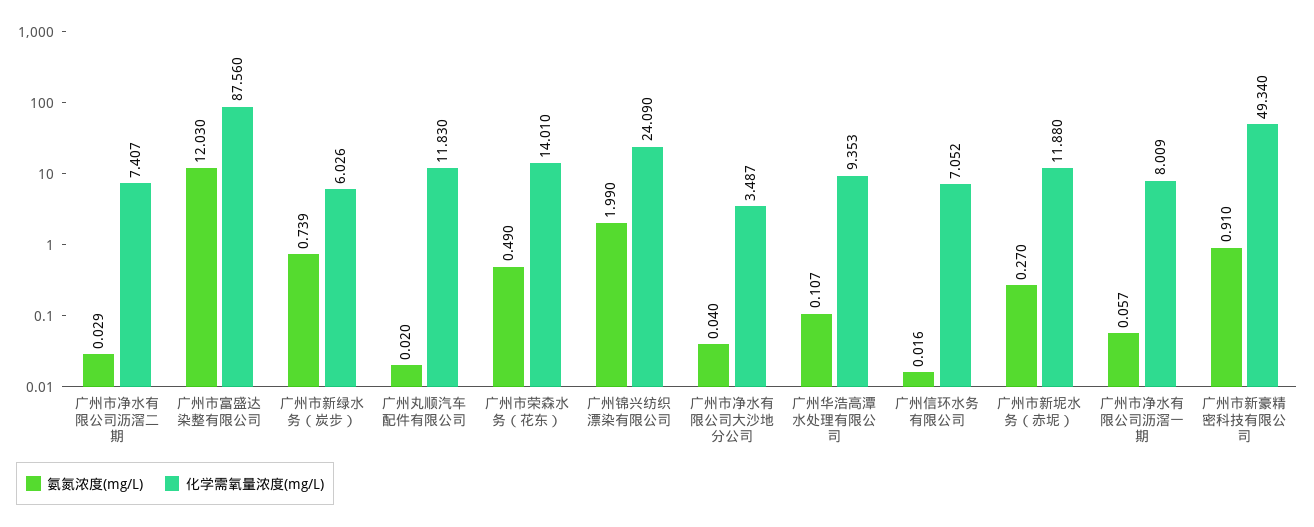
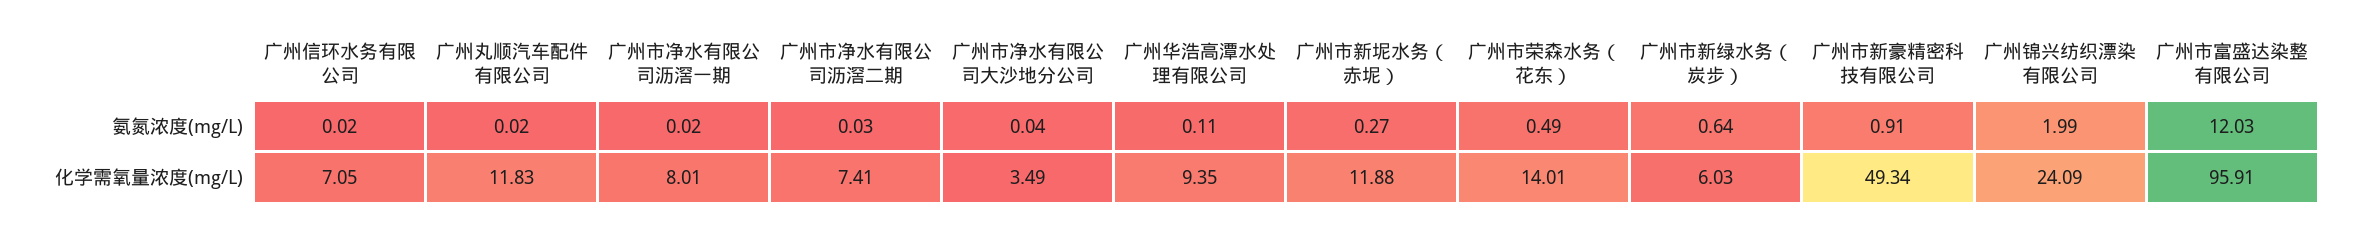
化学需氧量浓度(mg/L), 广州市富盛达染整有限公司: 87.56 -> 95.91
氨氮浓度(mg/L), 广州市新绿水务（炭步）: 0.739 -> 0.64
氨氮浓度(mg/L), 广州市净水有限公司沥滘一期: 0.057 -> 0.02

